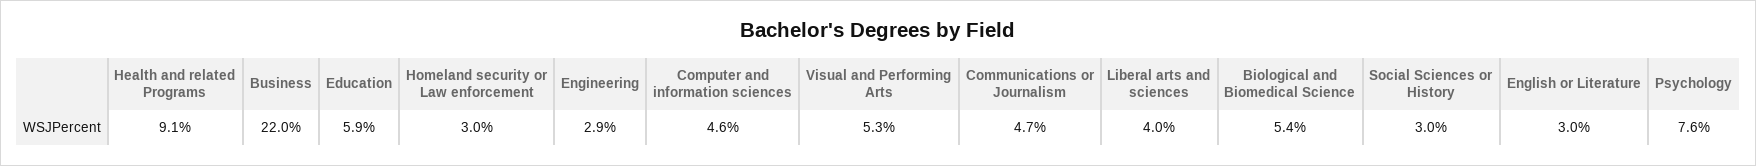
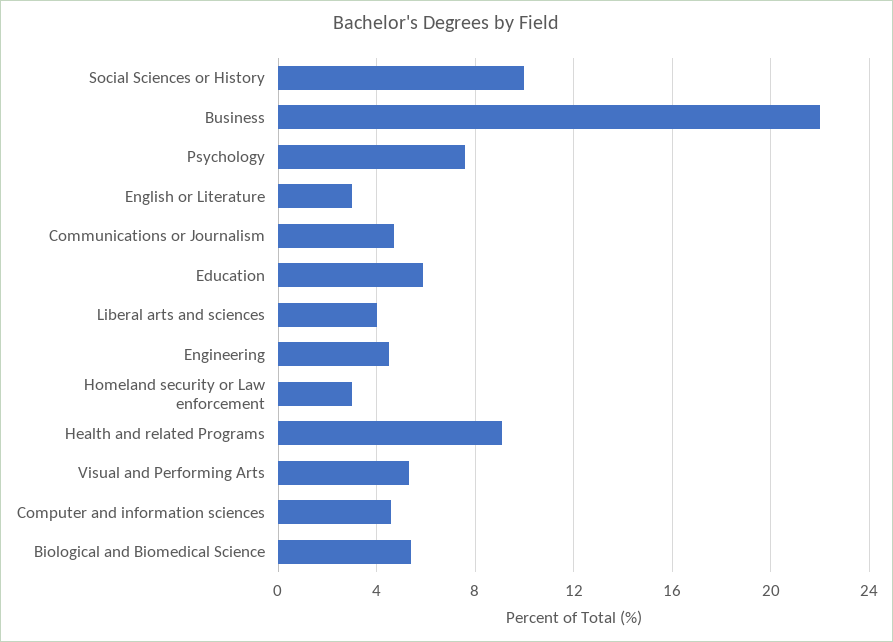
Engineering: 2.9 -> 4.5
Social Sciences or History: 3 -> 10

